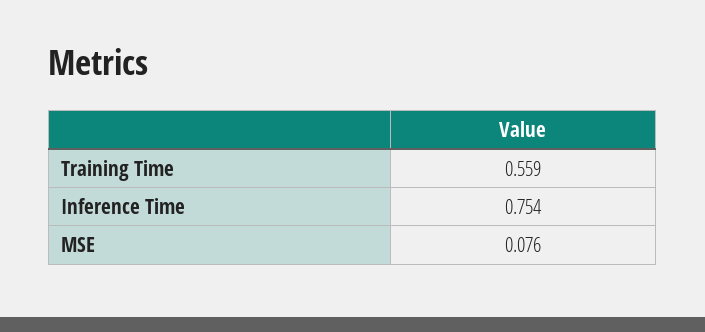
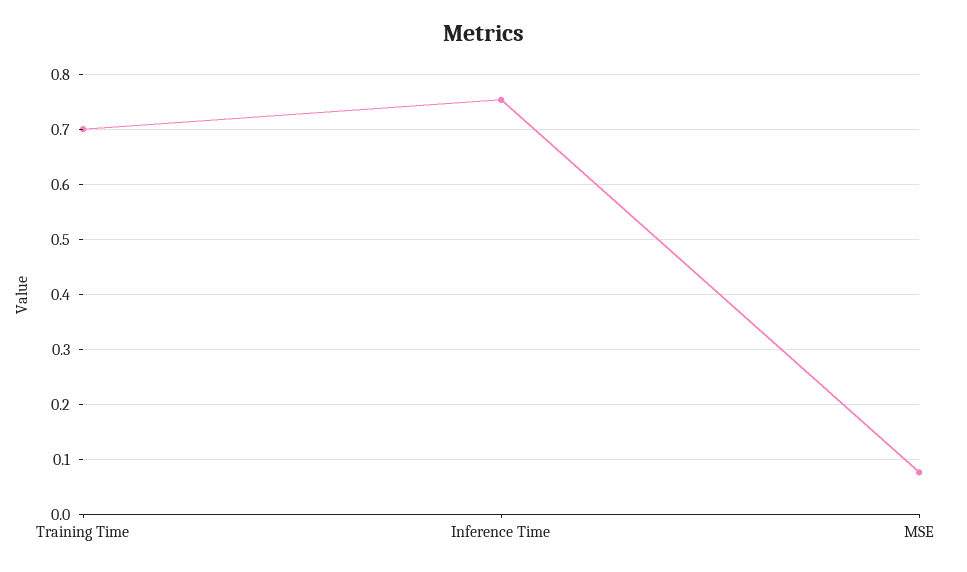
Training Time: 0.559 -> 0.7

